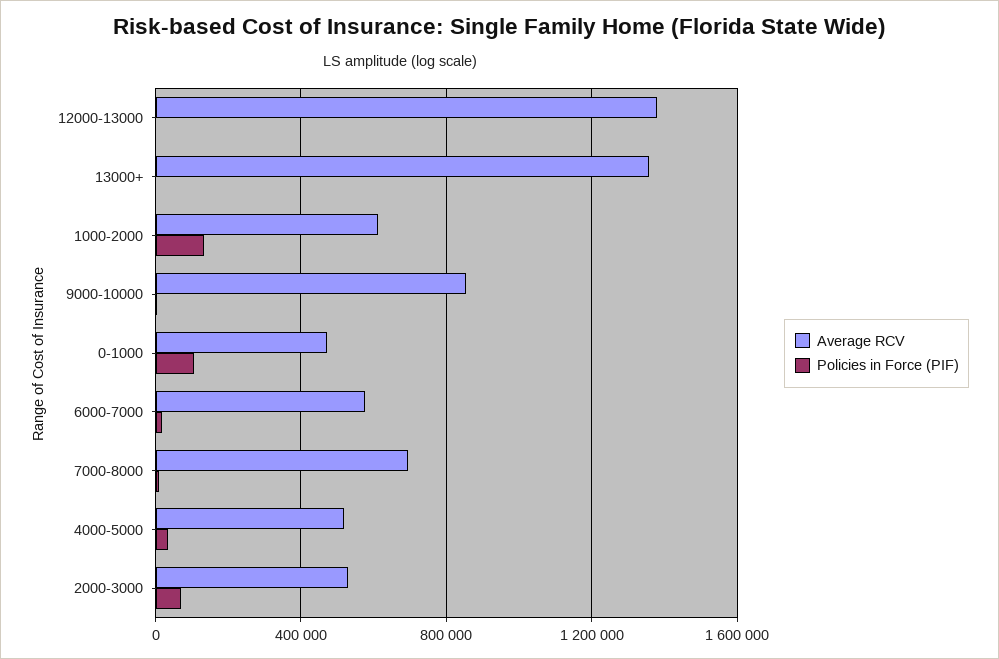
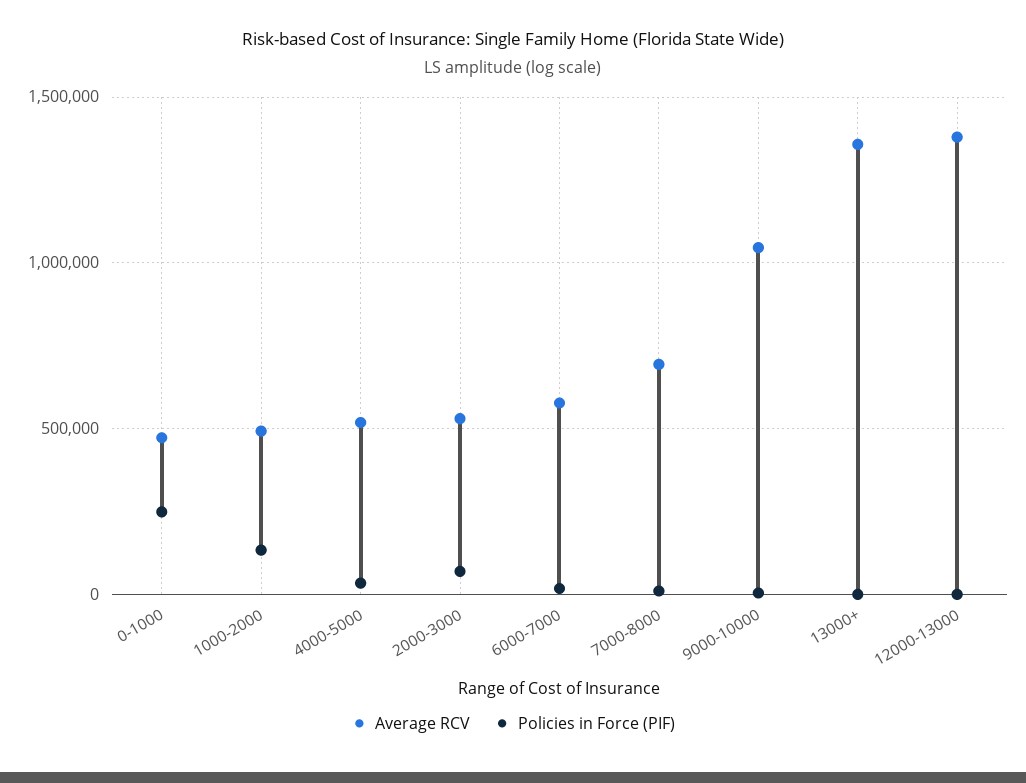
Average RCV, 1000-2000: 600000 -> 500000
Average RCV, 9000-10000: 850000 -> 1050000
Policies in Force (PIF), 0-1000: 100000 -> 250000

